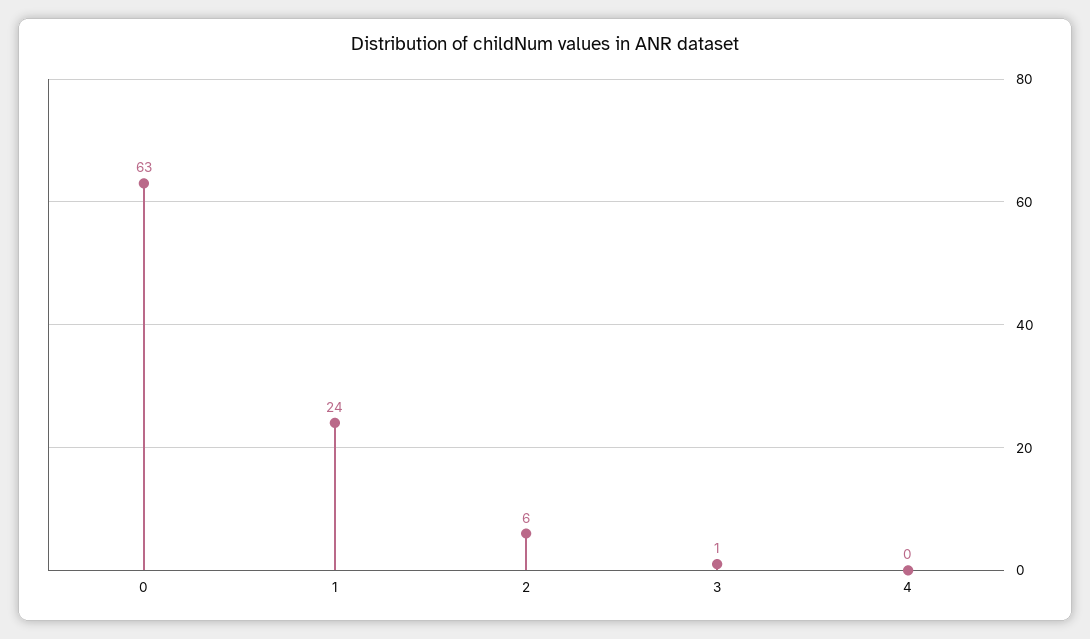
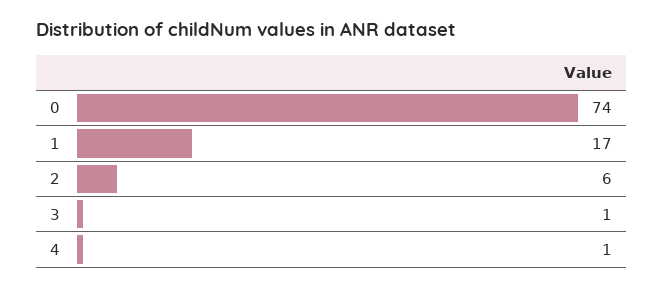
0: 63 -> 74
1: 24 -> 17
4: 0 -> 1

